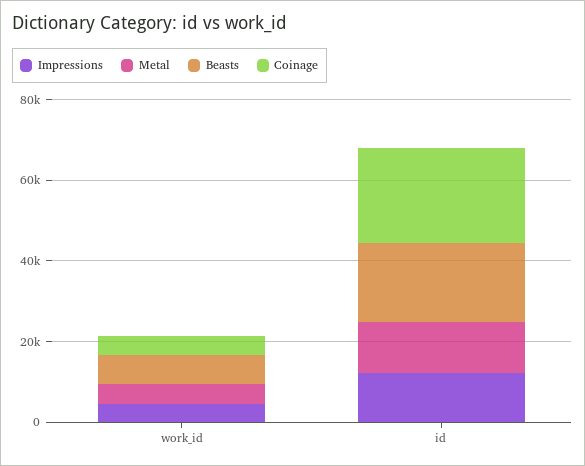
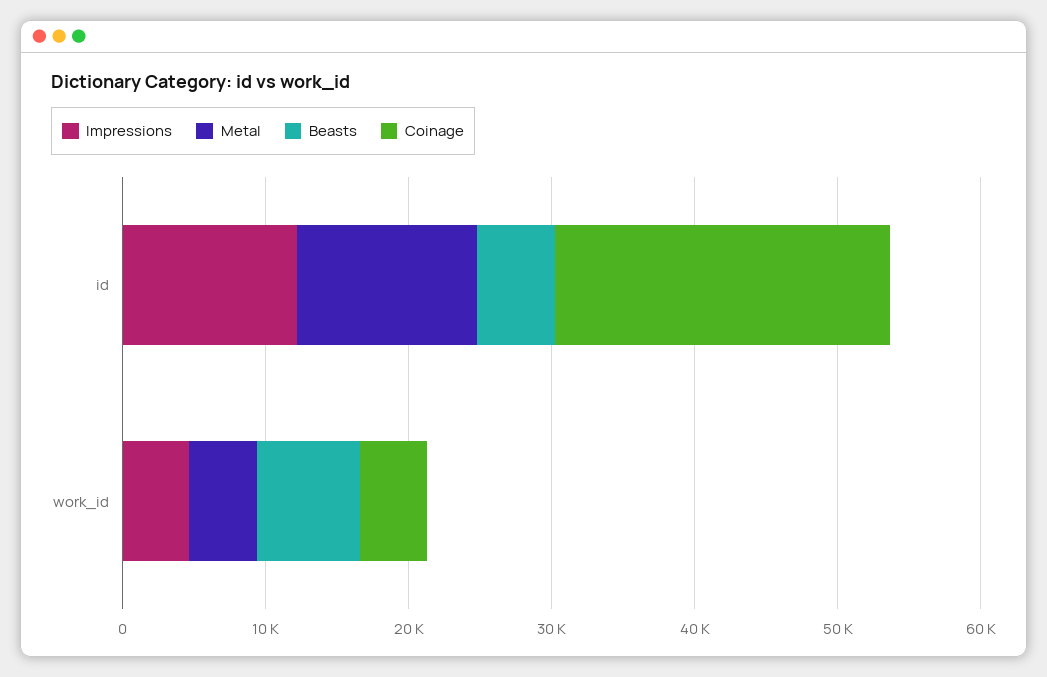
Beasts, id: 20000 -> 6000

